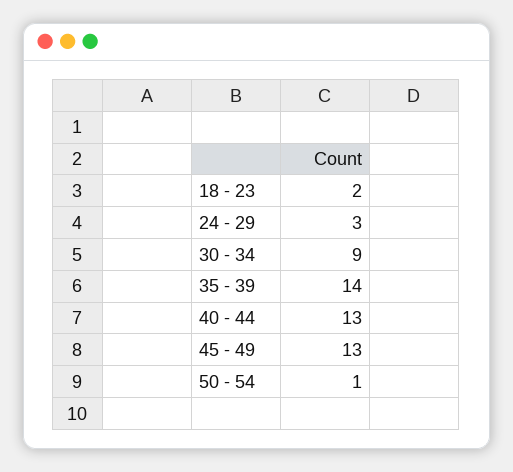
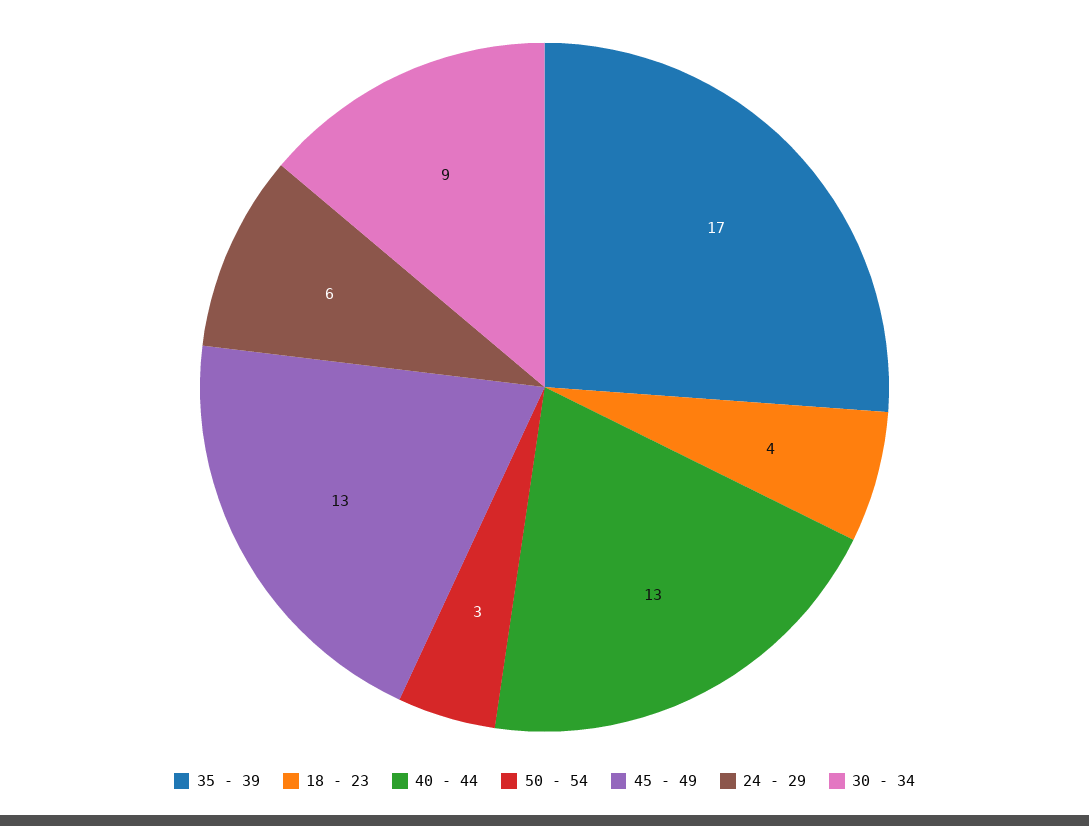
18 - 23: 2 -> 4
24 - 29: 3 -> 6
35 - 39: 14 -> 17
50 - 54: 1 -> 3

